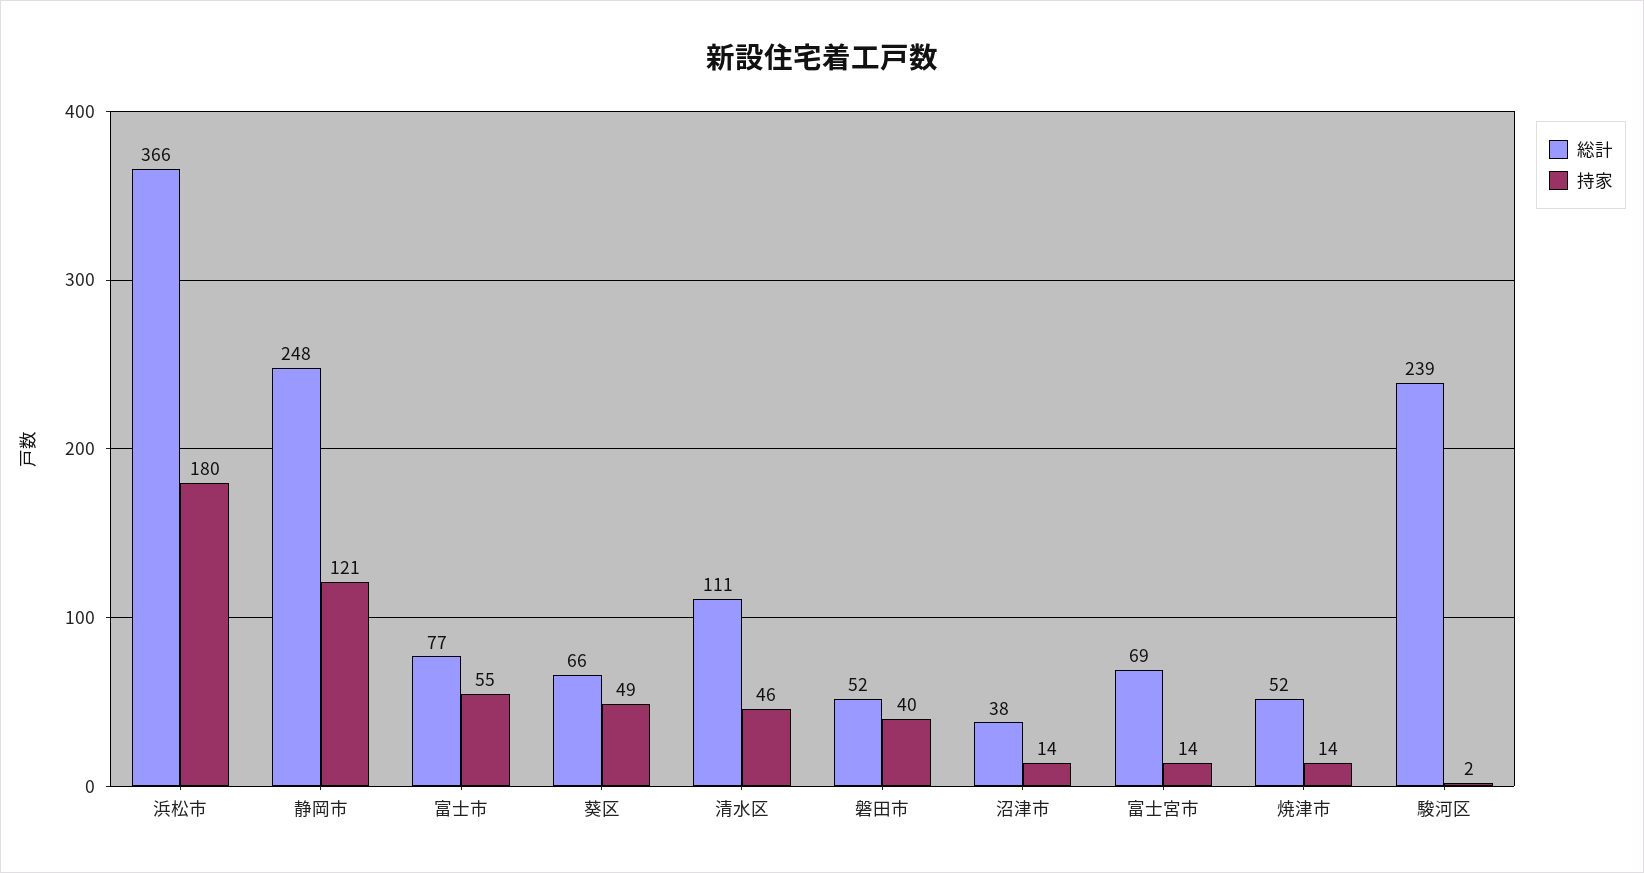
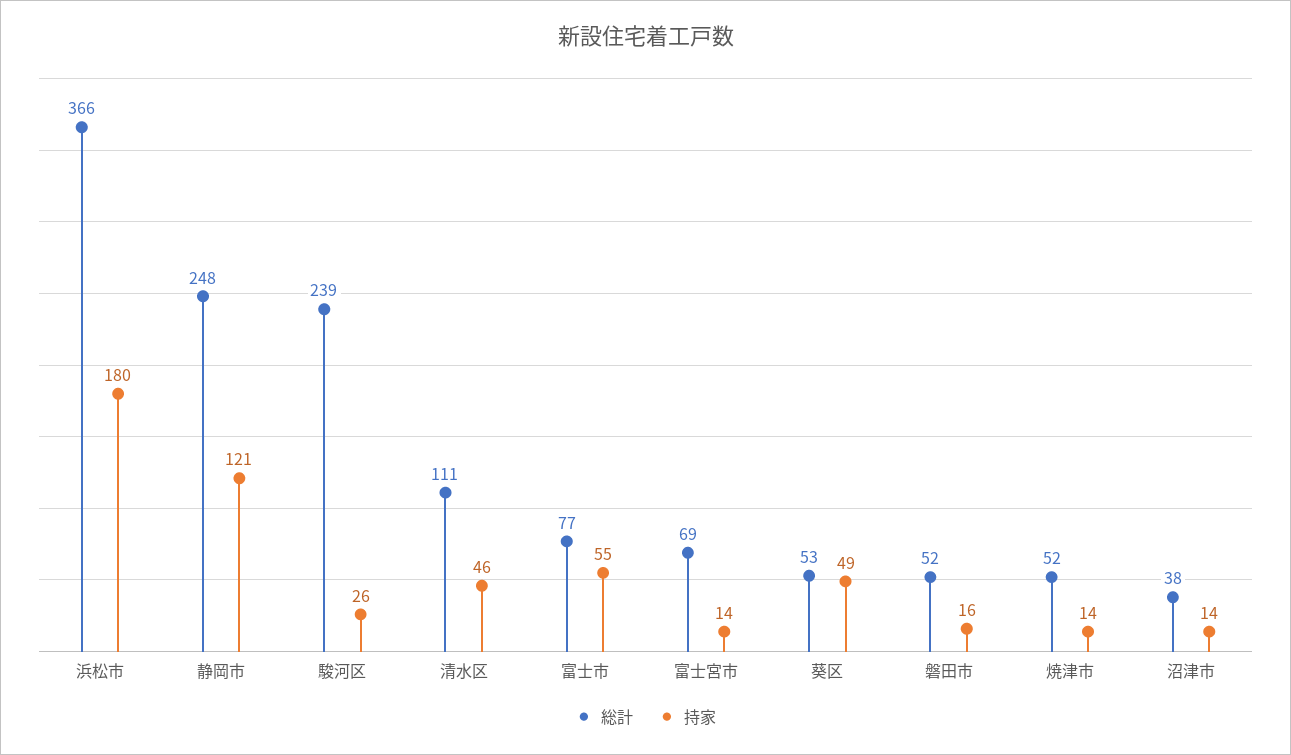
総計, 葵区: 66 -> 53
持家, 磐田市: 40 -> 16
持家, 駿河区: 2 -> 26

